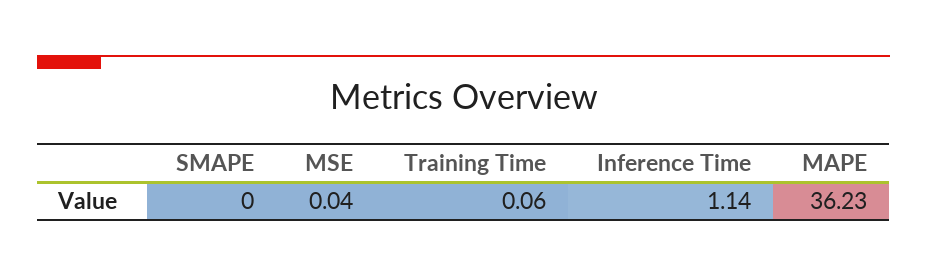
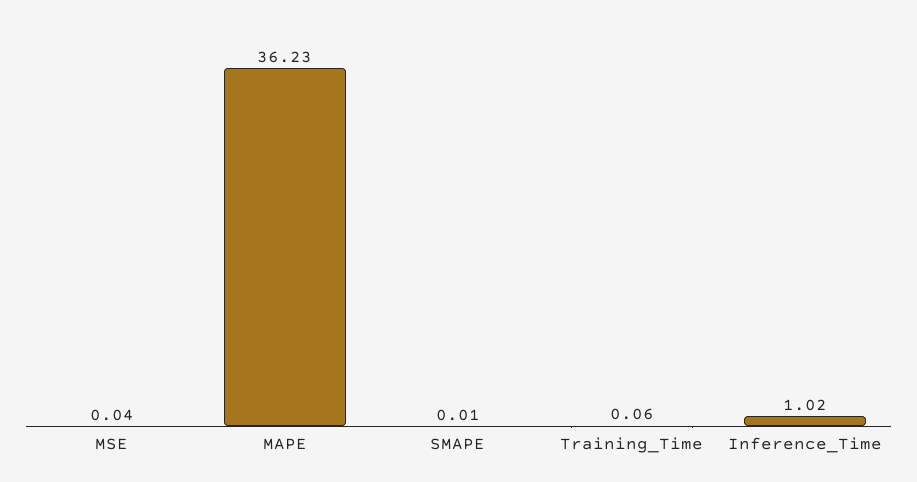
SMAPE: 0 -> 0.01
Inference Time: 1.14 -> 1.02

